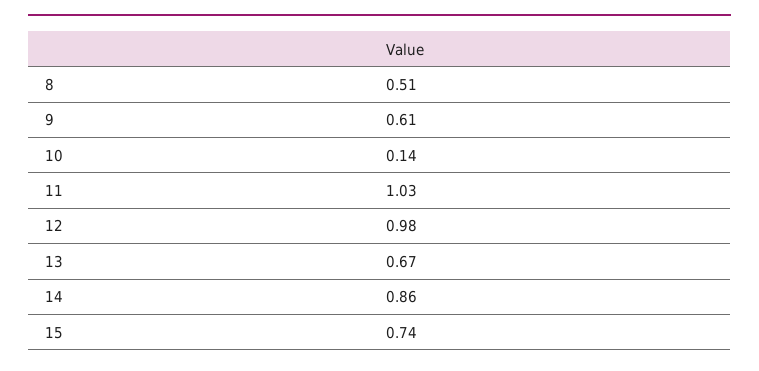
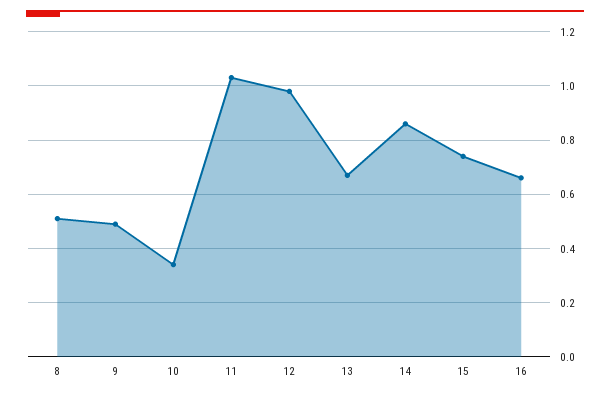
9: 0.61 -> 0.5
10: 0.14 -> 0.35
16: none -> 0.65

